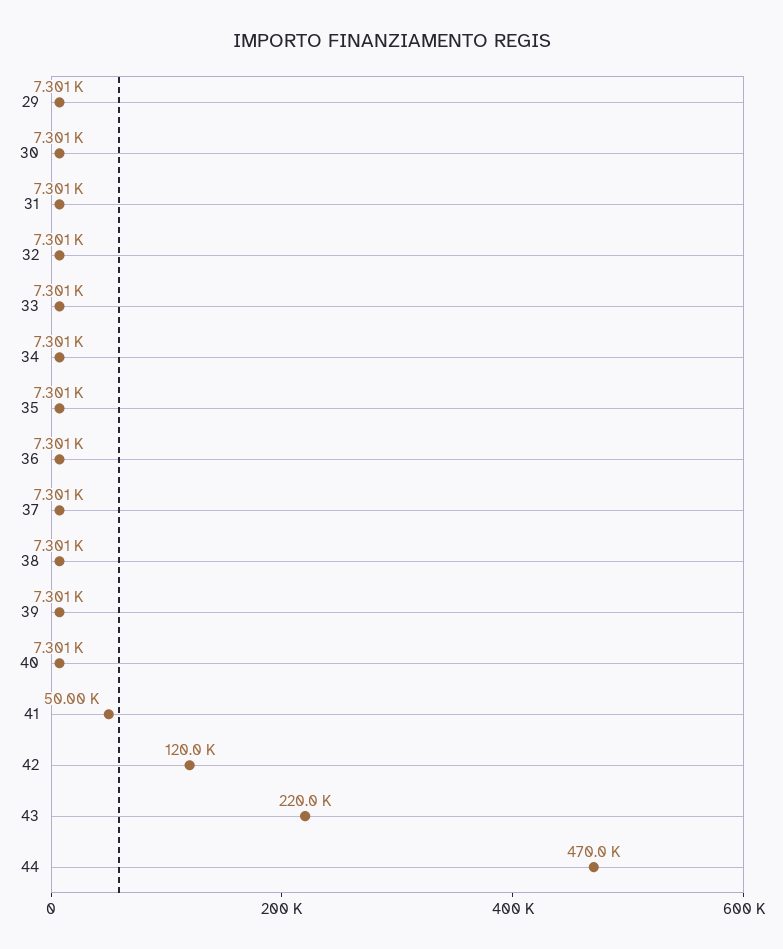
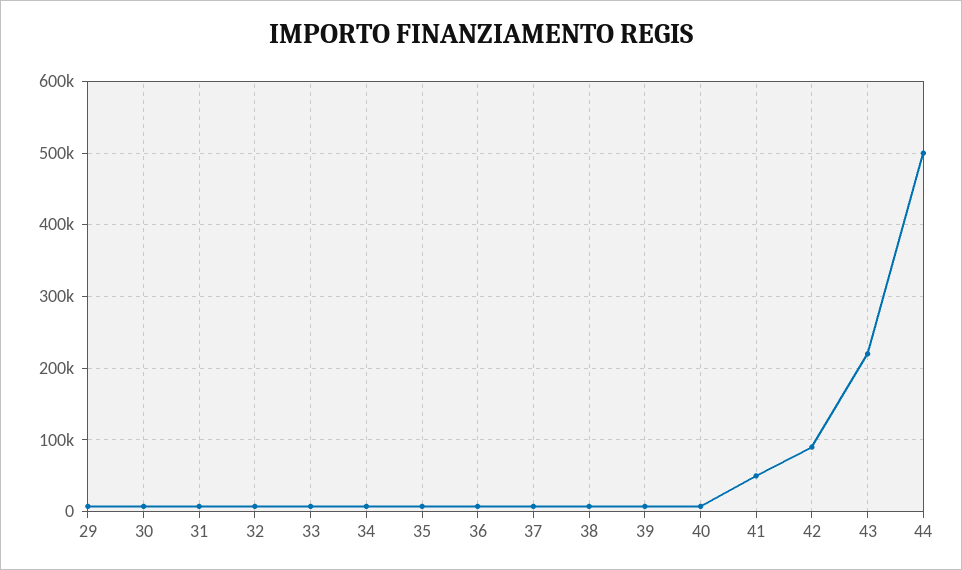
42: 120000 -> 90000
44: 470000 -> 500000

